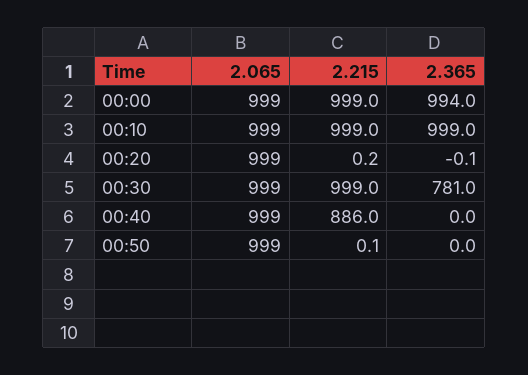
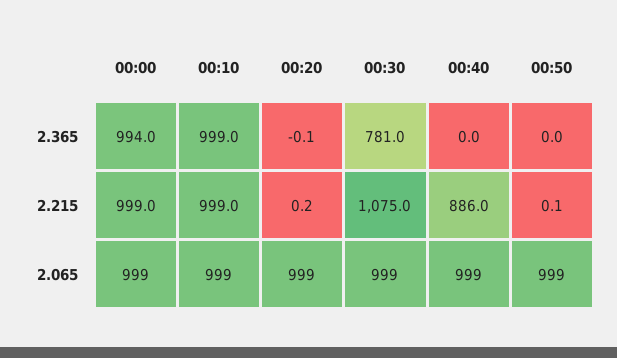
2.215, 00:30: 999 -> 1075

